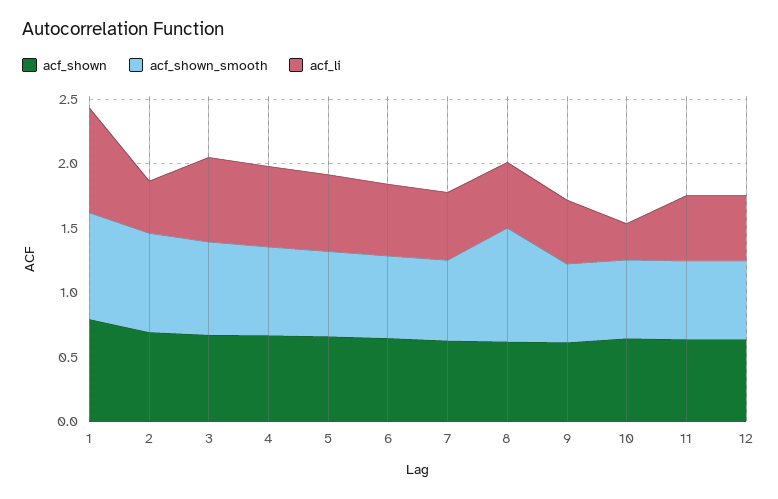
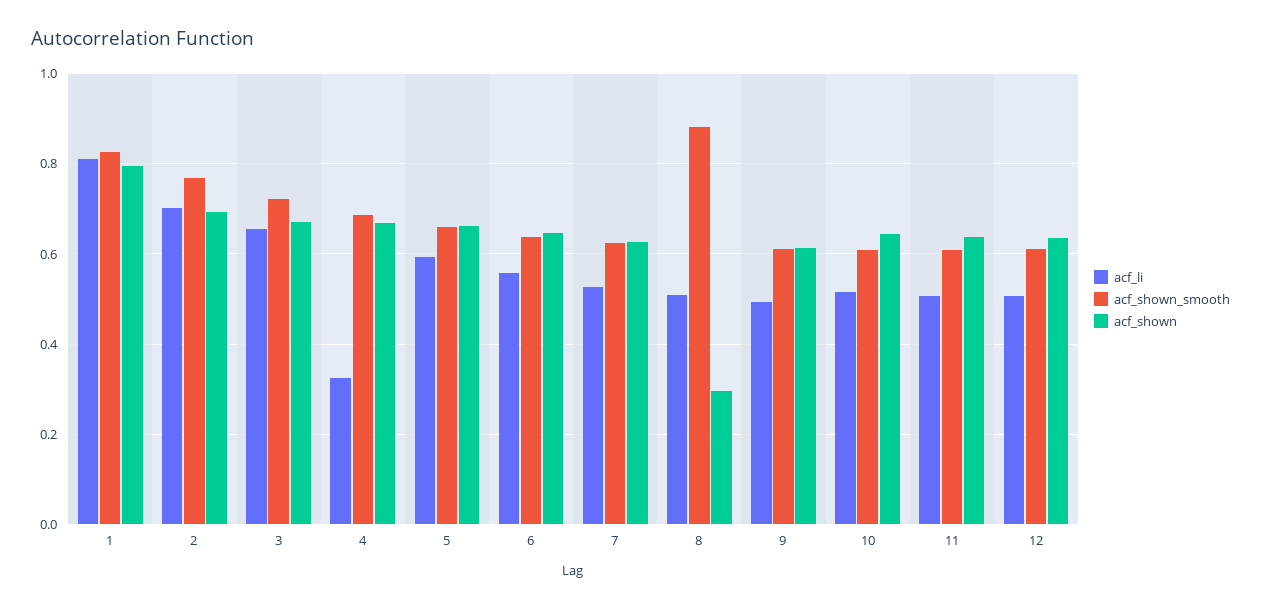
acf_li, 2: 0.4 -> 0.7
acf_li, 4: 0.6 -> 0.32
acf_shown, 8: 0.6 -> 0.3
acf_li, 10: 0.3 -> 0.52

